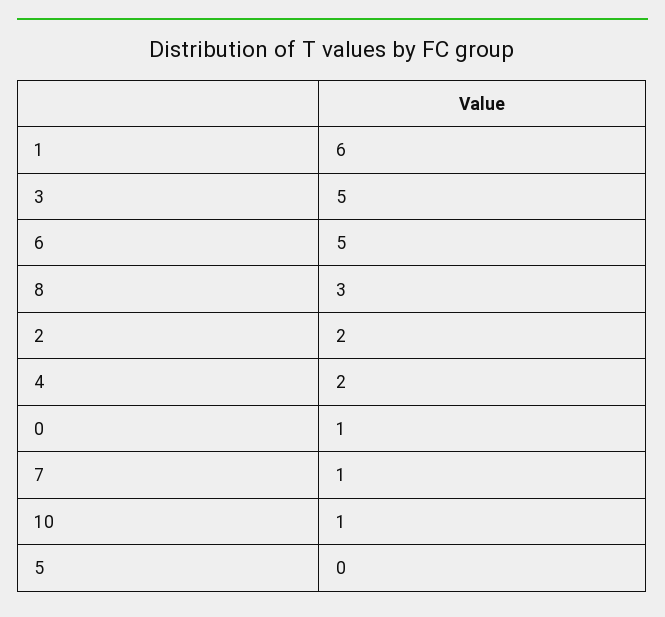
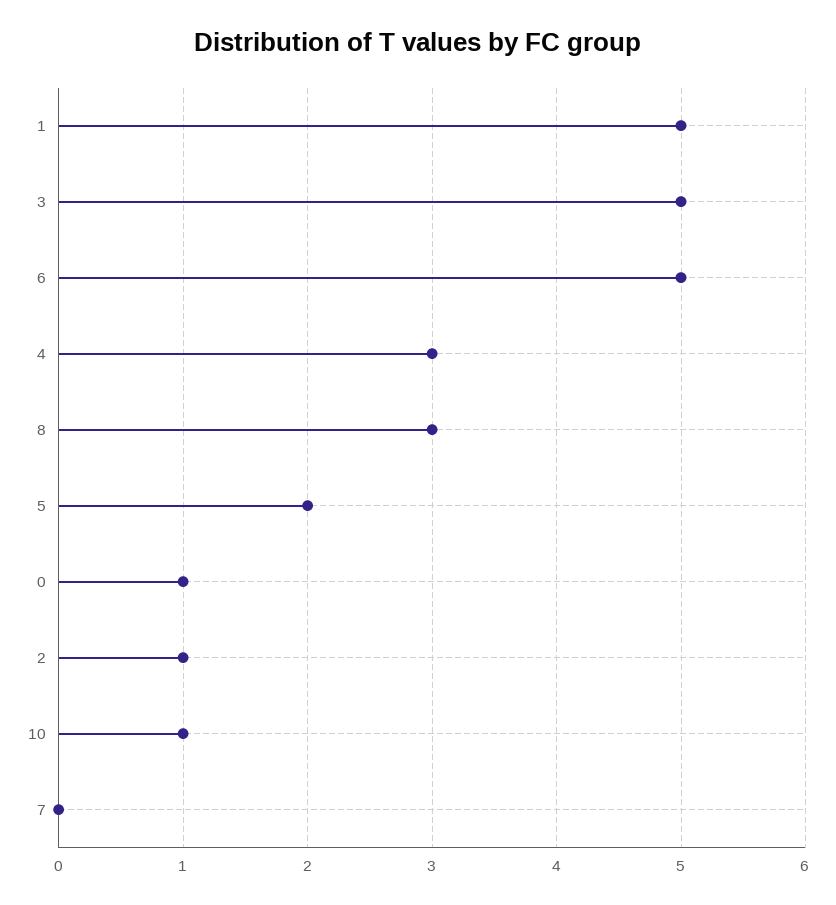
1: 6 -> 5
2: 2 -> 1
4: 2 -> 3
7: 1 -> 0
5: 0 -> 2

